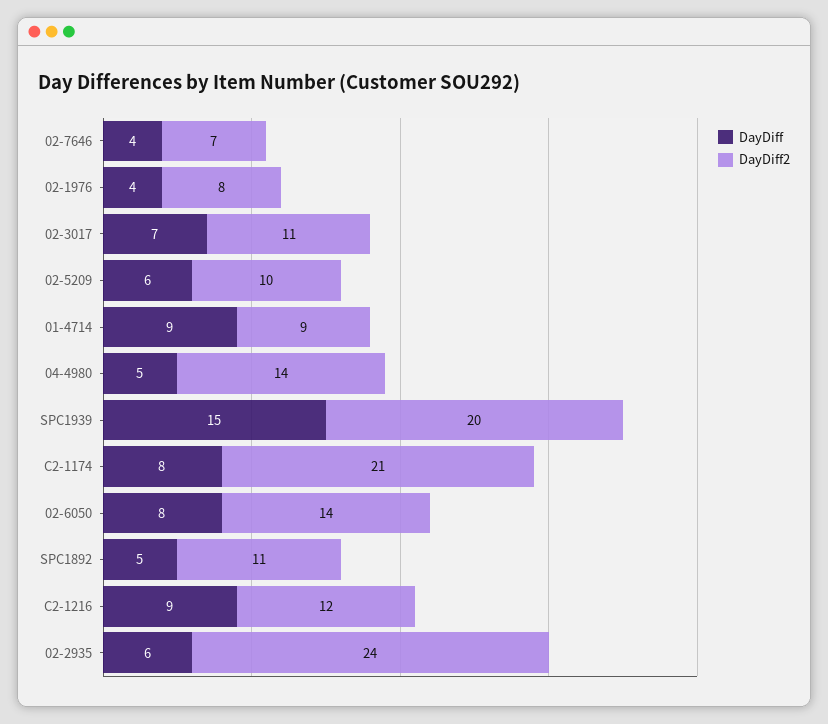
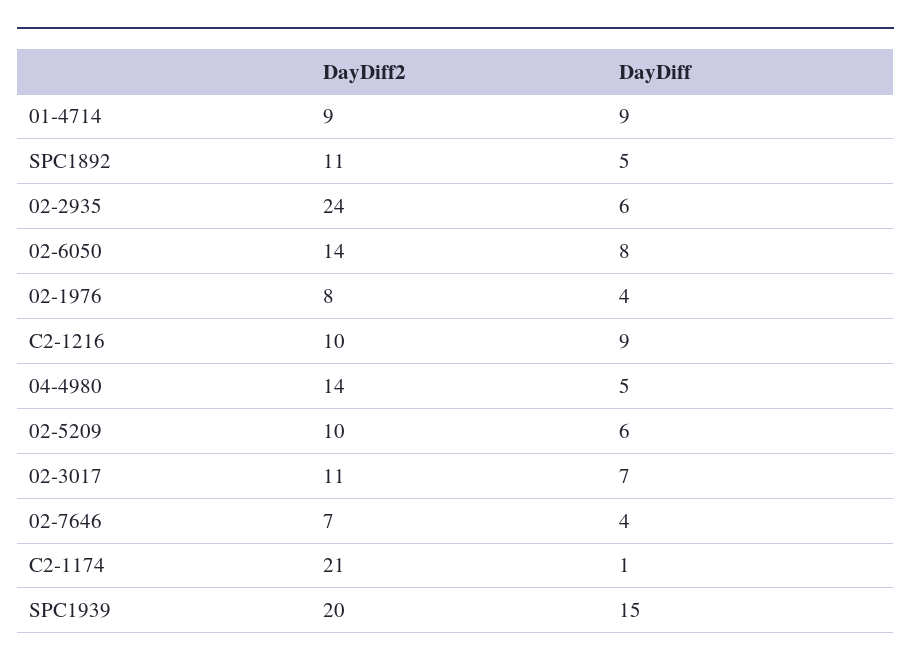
DayDiff, C2-1174: 8 -> 1
DayDiff2, C2-1216: 12 -> 10

